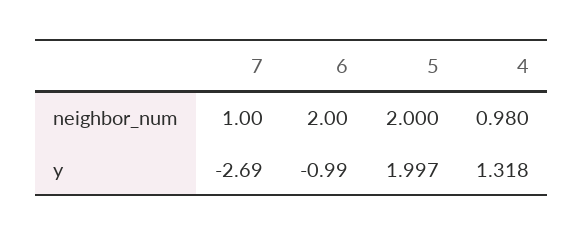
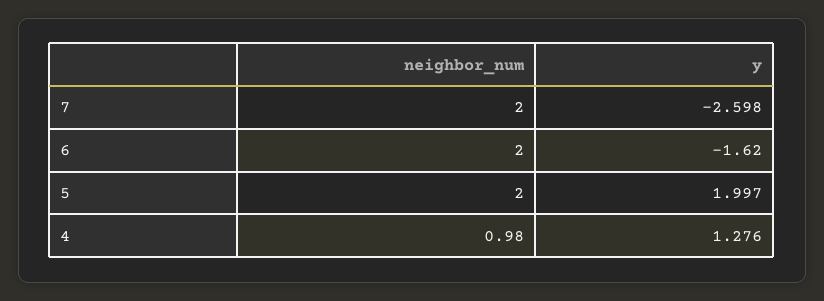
7, neighbor_num: 1 -> 2
7, y: -2.69 -> -2.598
6, y: -0.99 -> -1.62
4, y: 1.318 -> 1.276

